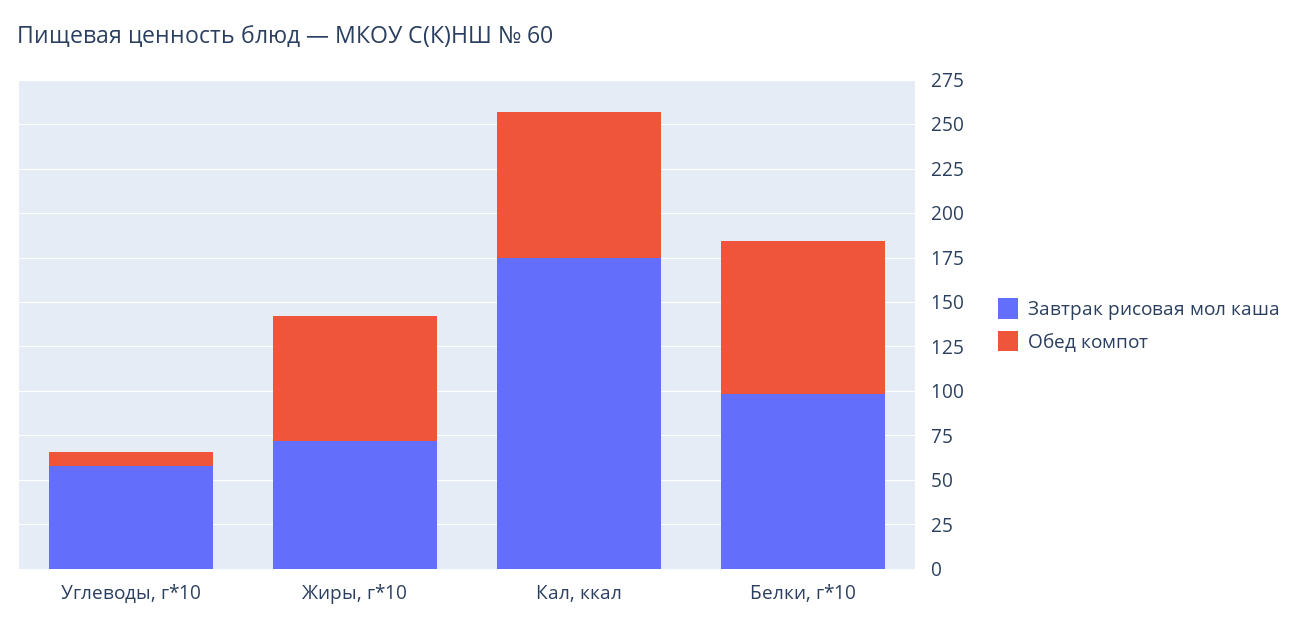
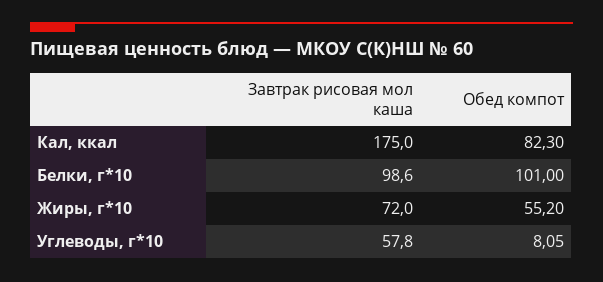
Обед компот, Жиры, г*10: 70 -> 55.2
Обед компот, Белки, г*10: 85 -> 101

